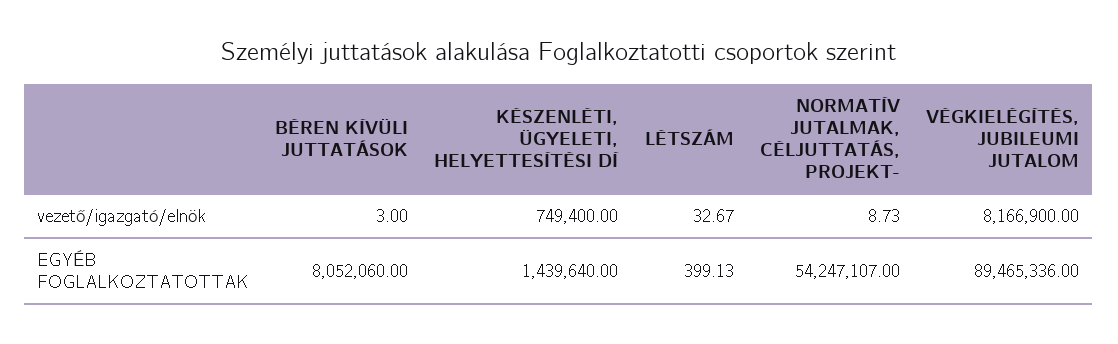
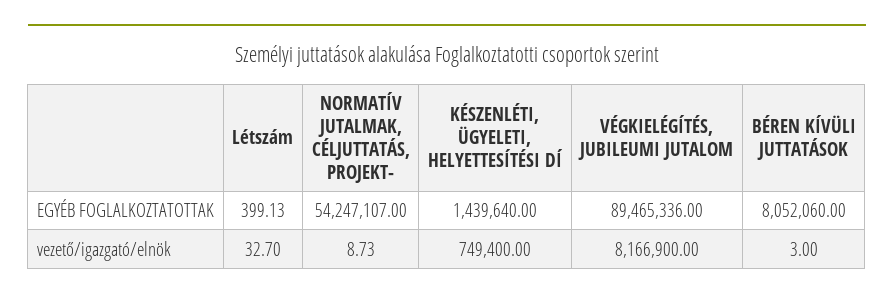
LÉTSZÁM, vezető/igazgató/elnök: 32.67 -> 32.7

